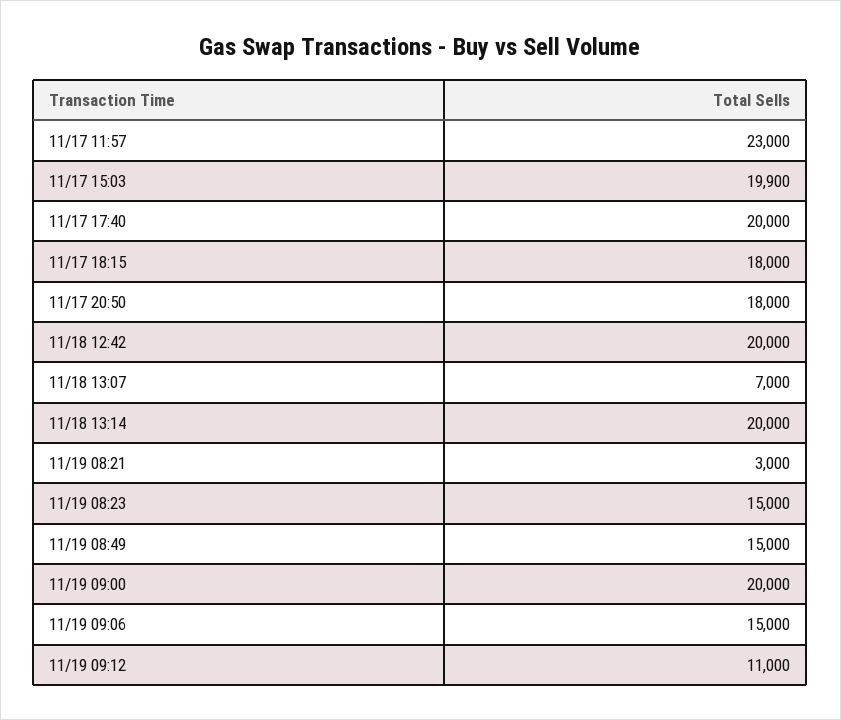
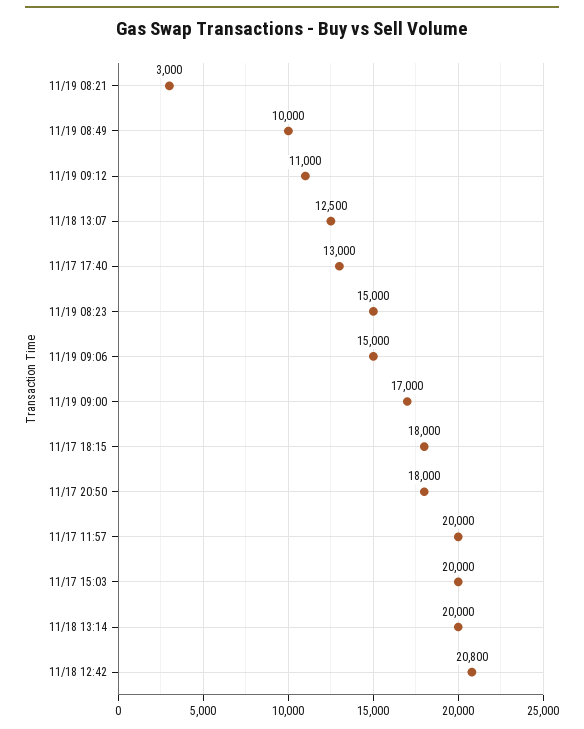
11/17 11:57: 23000 -> 20000
11/17 15:03: 19900 -> 20000
11/17 17:40: 20000 -> 13000
11/18 12:42: 20000 -> 20800
11/18 13:07: 7000 -> 12500
11/19 08:49: 15000 -> 10000
11/19 09:00: 20000 -> 17000

